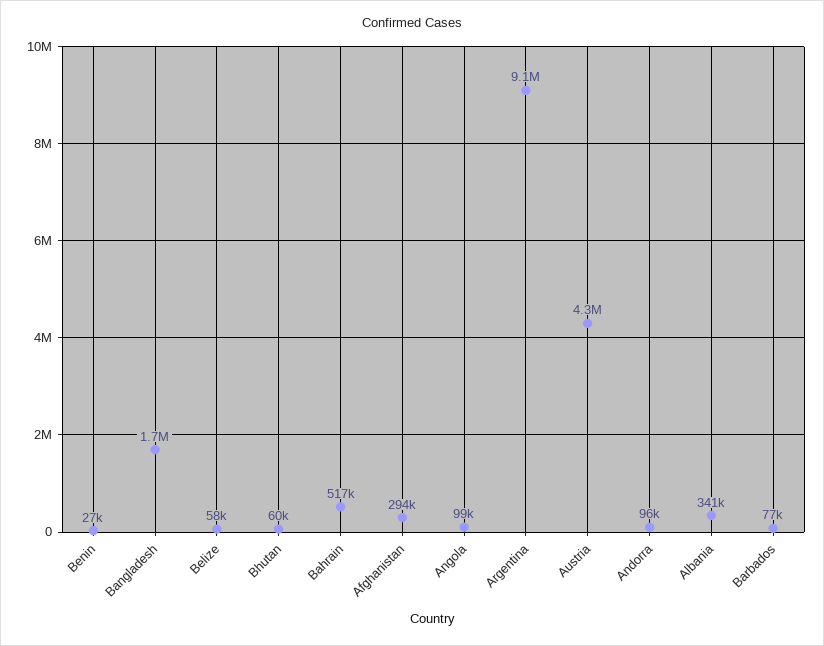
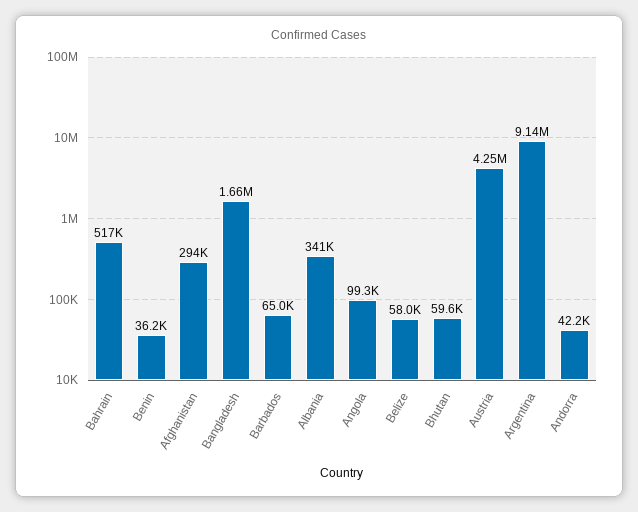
Benin: 27000 -> 36200
Andorra: 96000 -> 42200
Barbados: 77000 -> 65000

